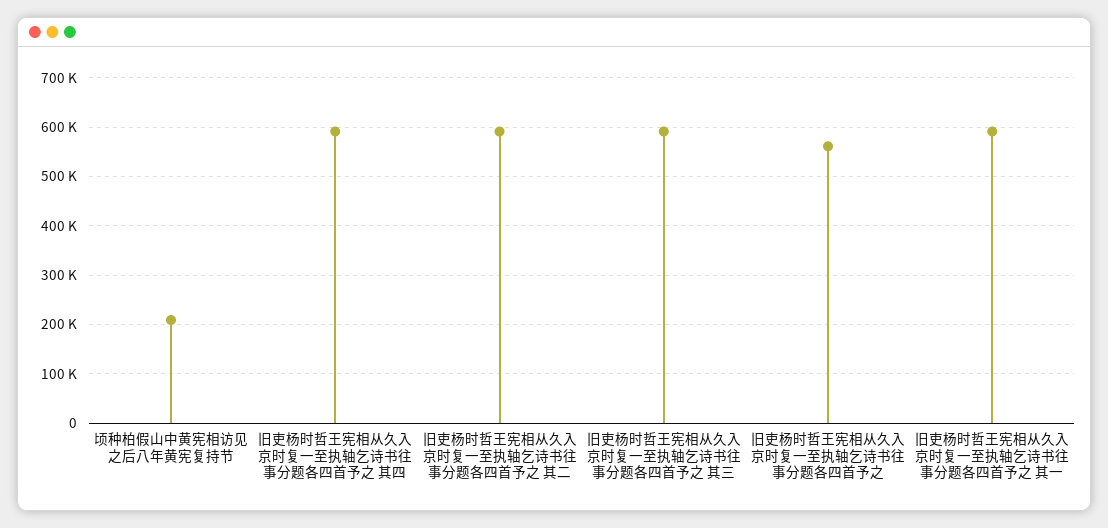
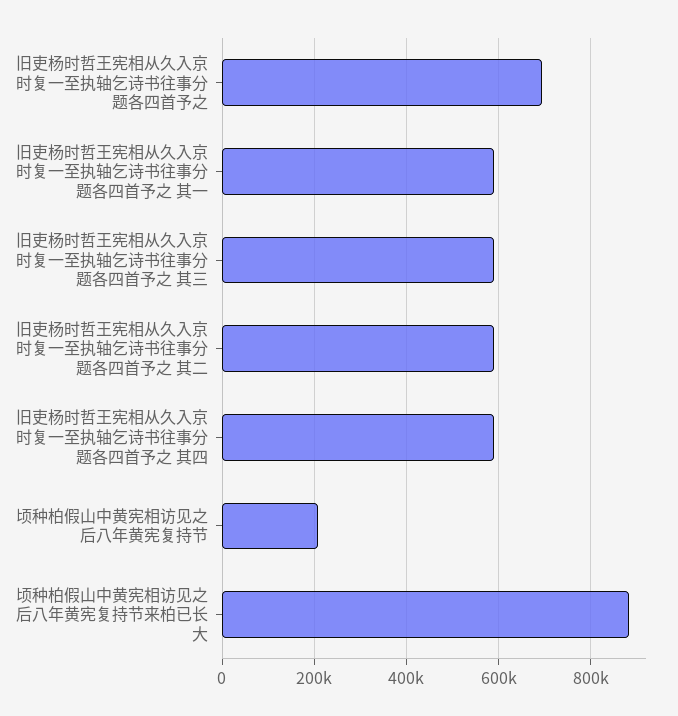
旧吏杨时哲王宪相从久入京时复一至执轴乞诗书往事分题各四首予之: 560000 -> 700000
顷种柏假山中黄宪相访见之后八年黄宪复持节来柏已长大: none -> 880000

